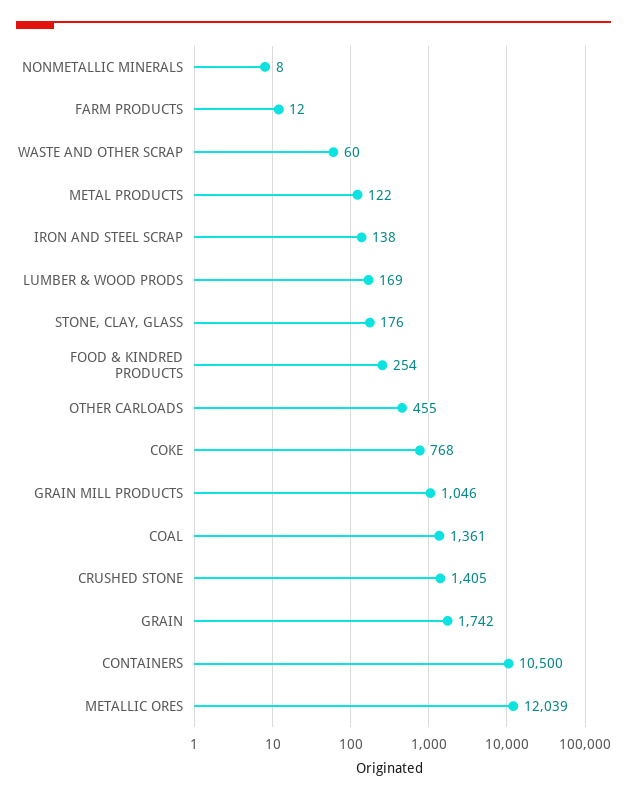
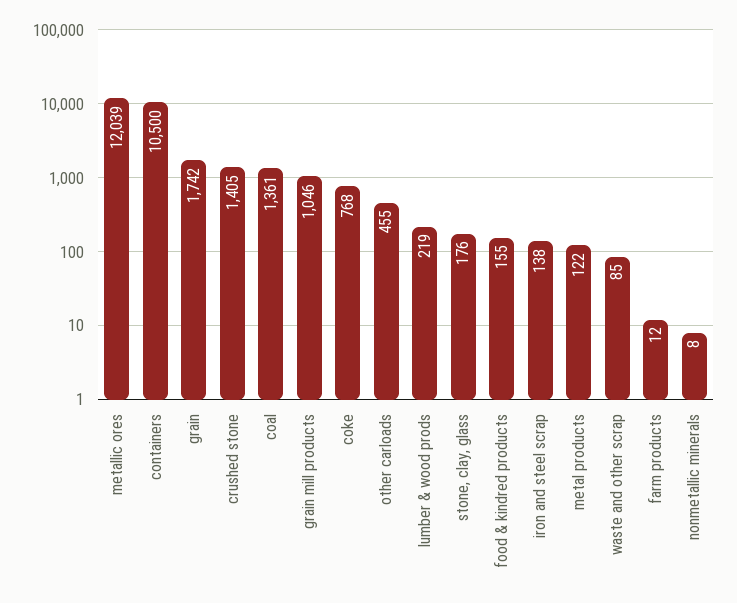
WASTE AND OTHER SCRAP: 60 -> 85
LUMBER & WOOD PRODS: 169 -> 219
FOOD & KINDRED PRODUCTS: 254 -> 155

